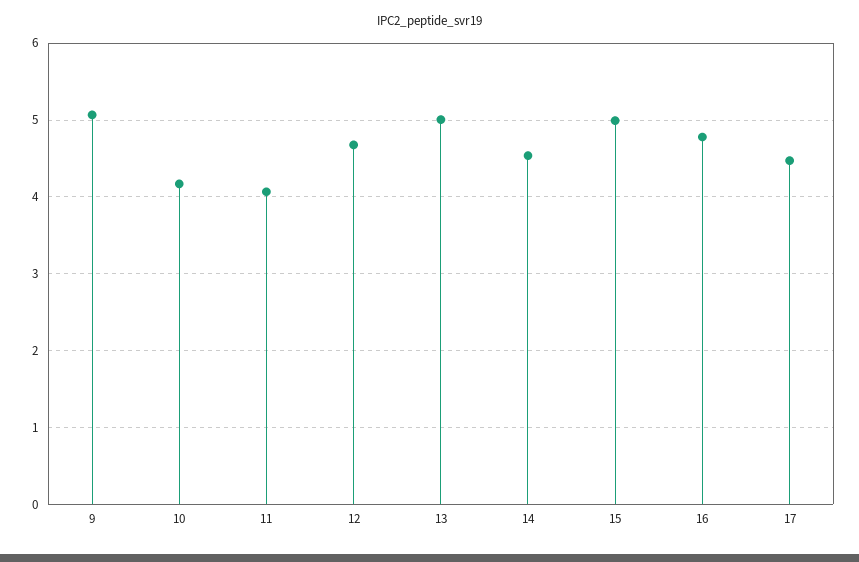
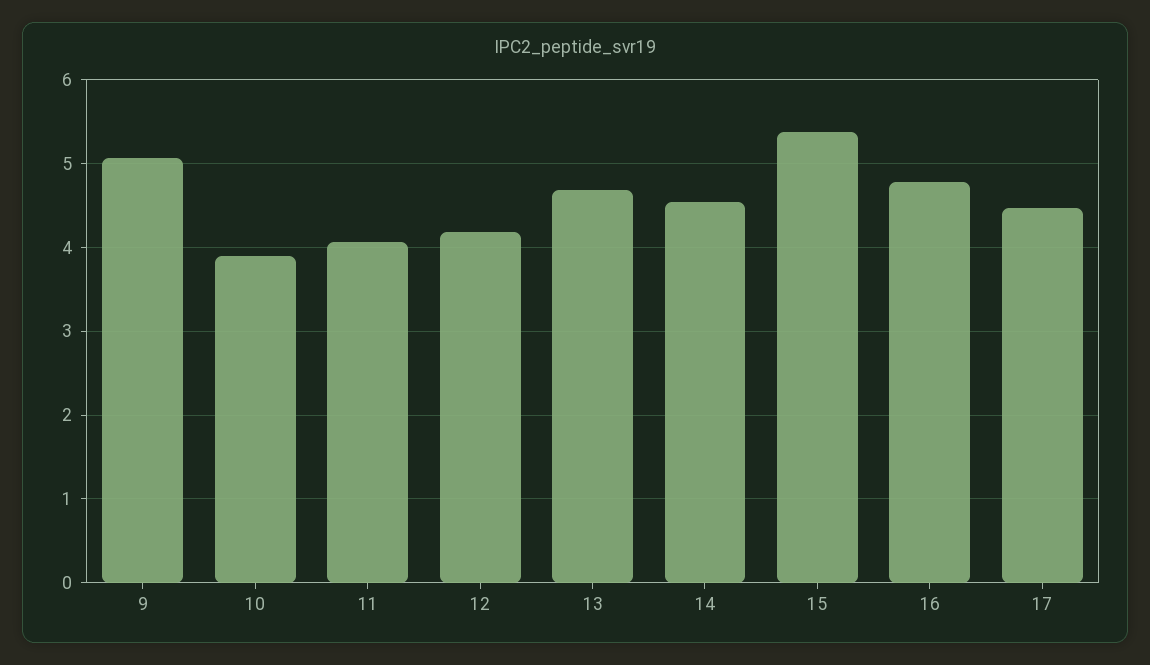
10: 4.2 -> 3.9
12: 4.7 -> 4.2
13: 5 -> 4.7
15: 5 -> 5.4

